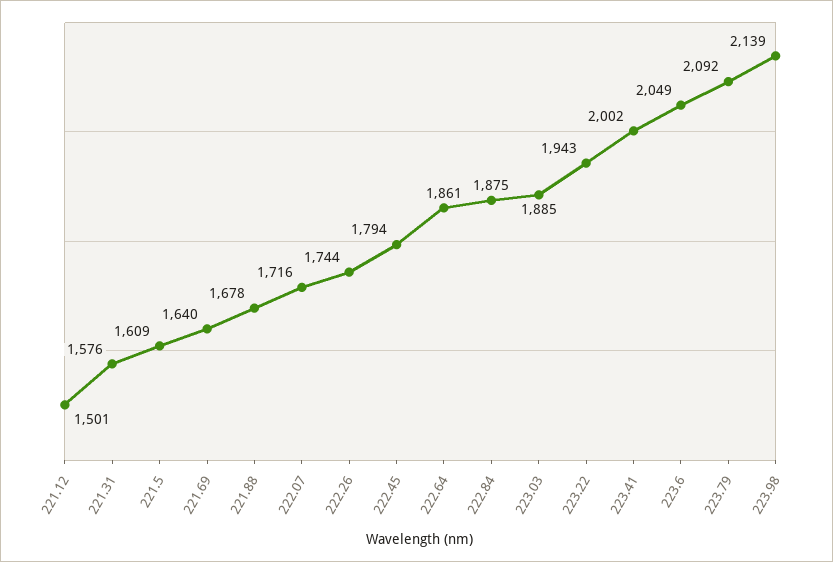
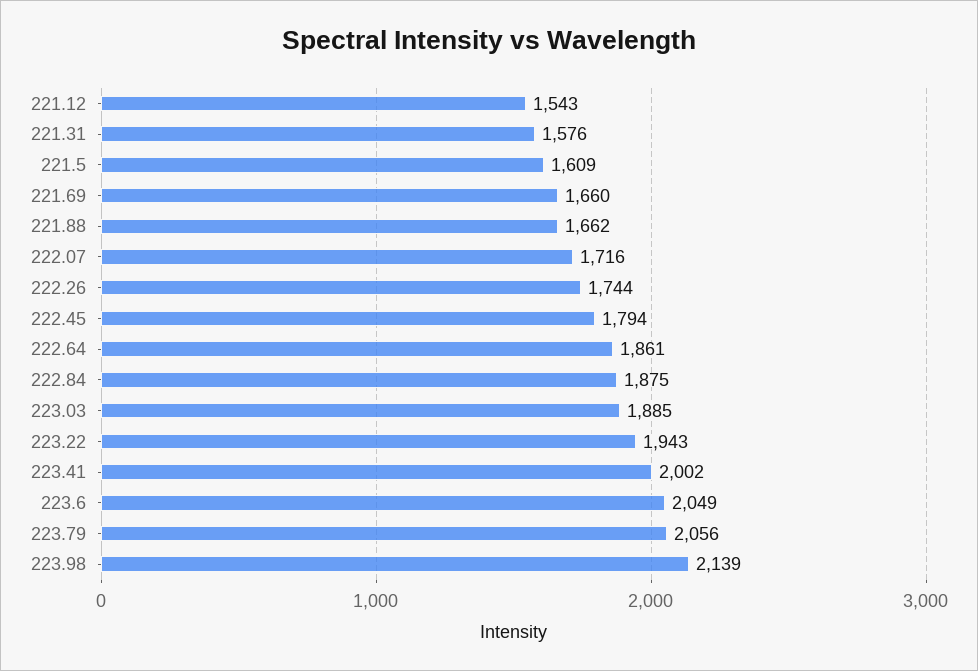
221.12: 1501 -> 1543
221.69: 1640 -> 1660
221.88: 1678 -> 1662
223.79: 2092 -> 2056

